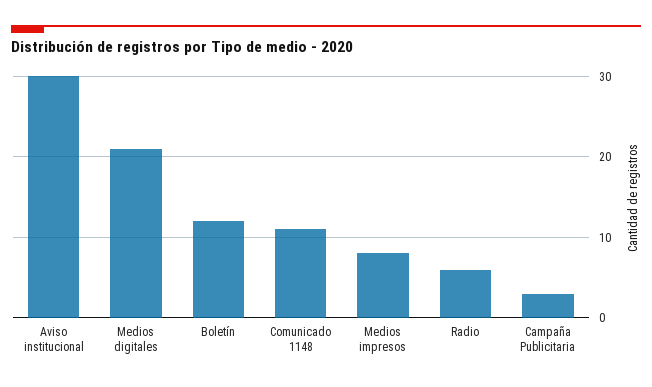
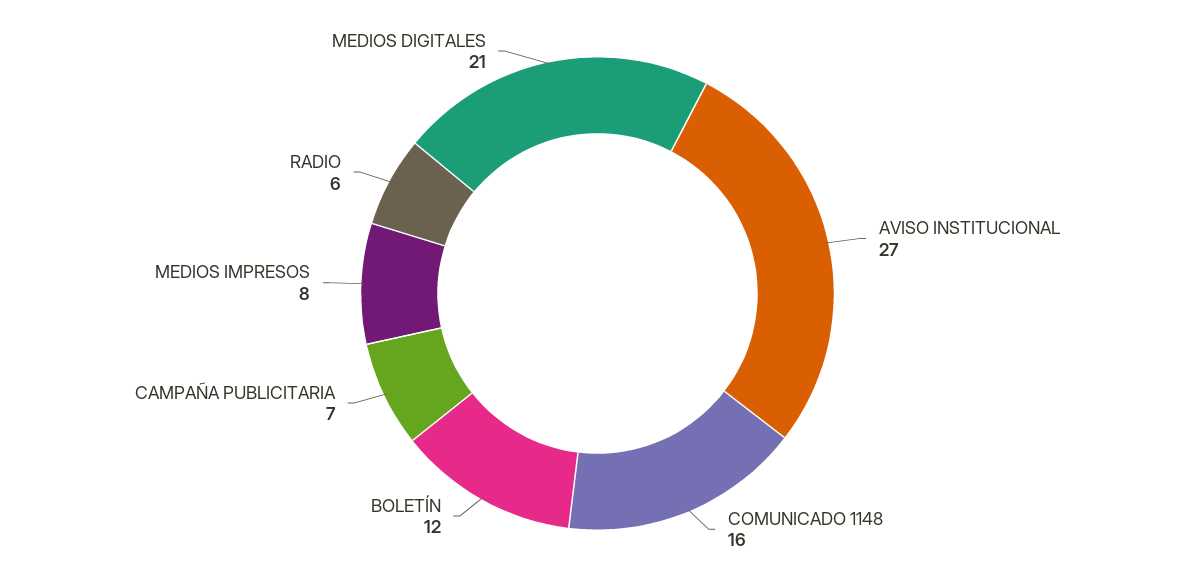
Aviso institucional: 30 -> 27
Comunicado 1148: 11 -> 16
Campaña Publicitaria: 3 -> 7

